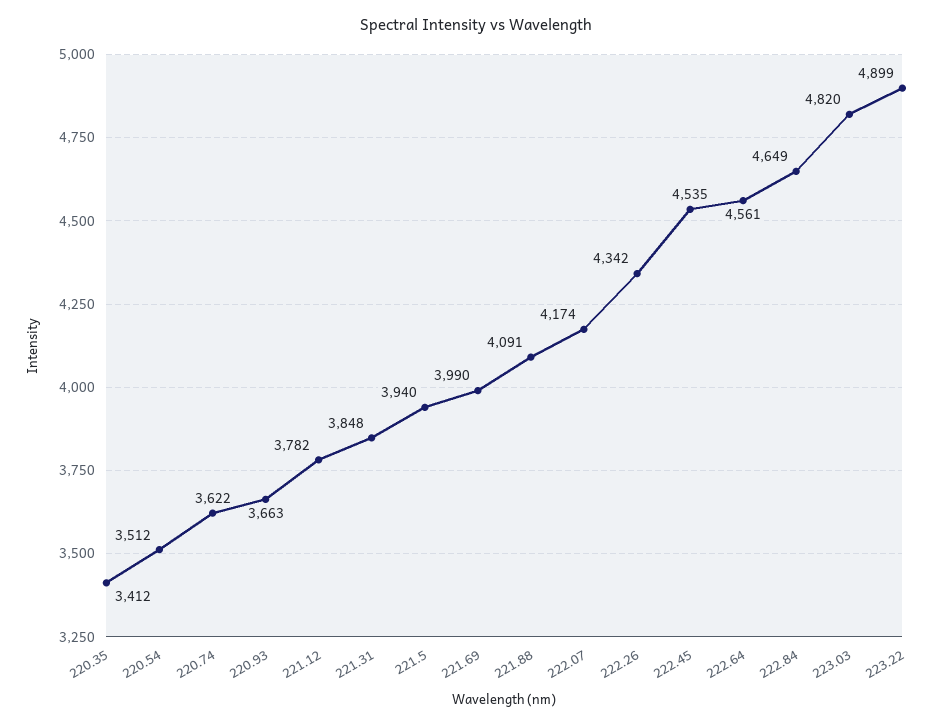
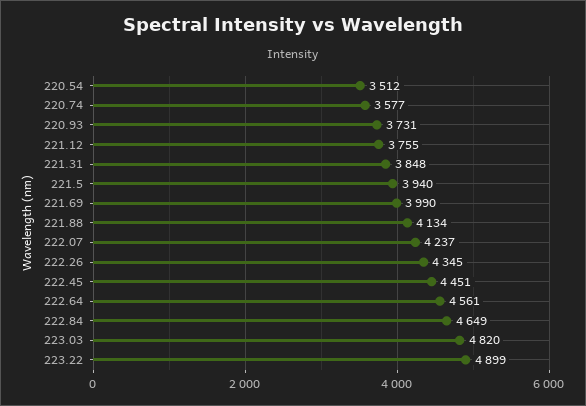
220.35: 3412 -> none
220.74: 3622 -> 3577
220.93: 3663 -> 3731
221.12: 3782 -> 3755
221.88: 4091 -> 4134
222.07: 4174 -> 4237
222.26: 4342 -> 4345
222.45: 4535 -> 4451

